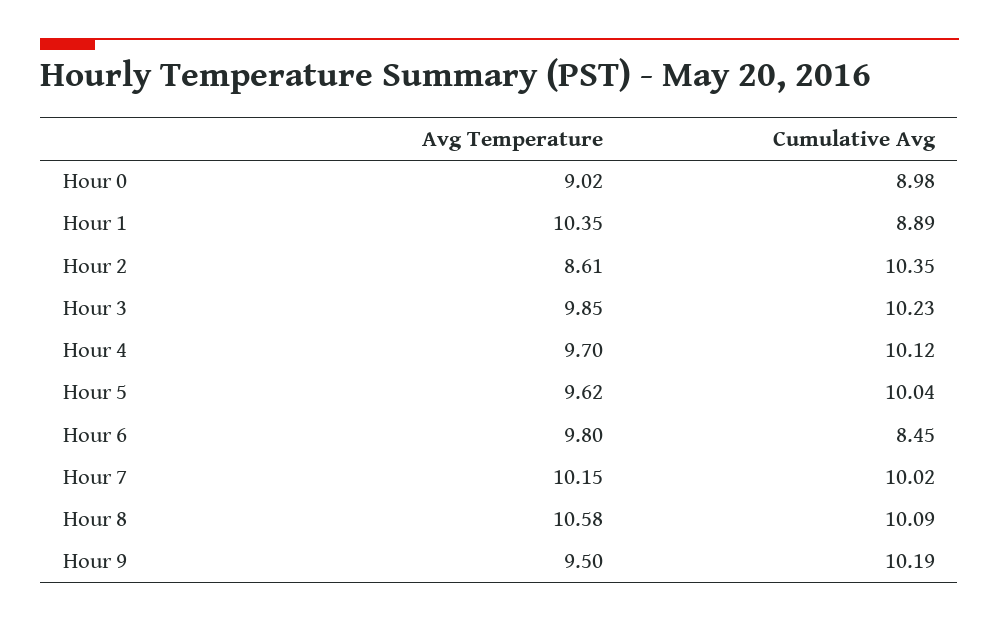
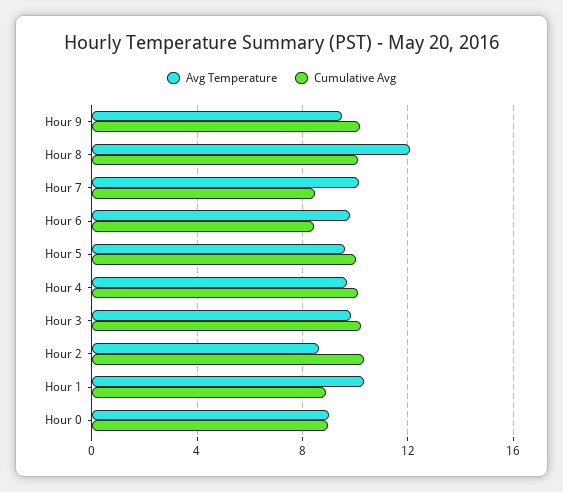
Cumulative Avg, Hour 7: 10.02 -> 8.5
Avg Temperature, Hour 8: 10.58 -> 12

